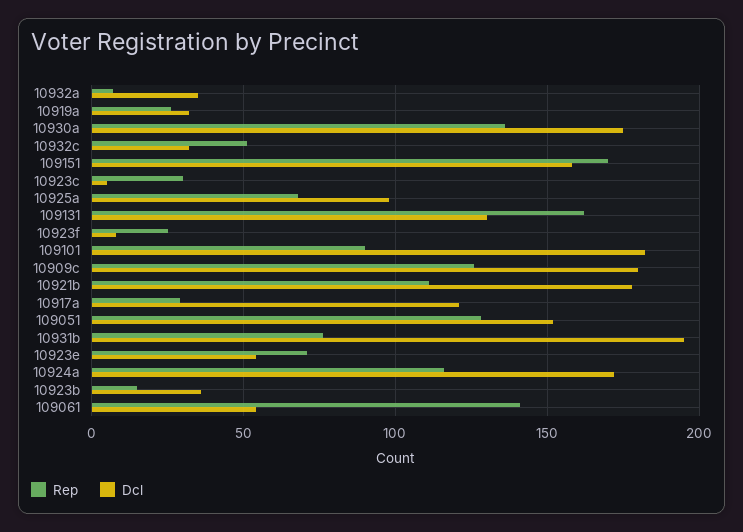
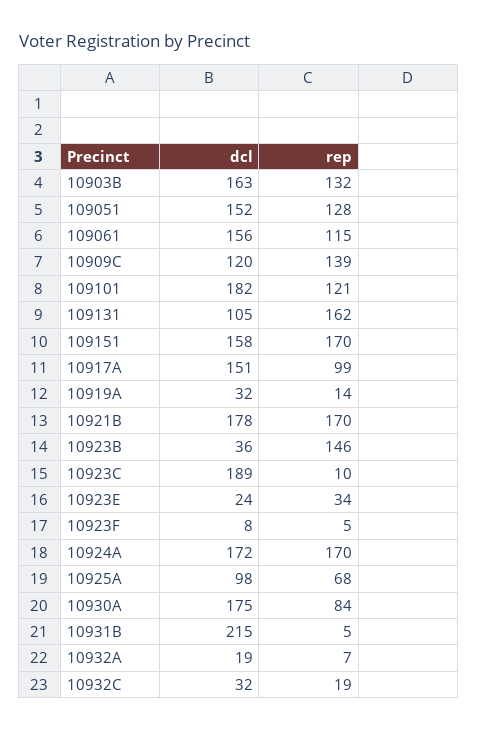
Dcl, 10932a: 35 -> 19
Rep, 10919a: 25 -> 14
Rep, 10930a: 135 -> 84
Rep, 10932c: 50 -> 19
Rep, 10923c: 30 -> 10
Dcl, 10923c: 5 -> 189
Dcl, 109131: 130 -> 105
Rep, 10923f: 25 -> 5
Rep, 109101: 90 -> 121
Rep, 10909c: 125 -> 139
Dcl, 10909c: 180 -> 120
Rep, 10921b: 110 -> 170
Rep, 10917a: 30 -> 99
Dcl, 10917a: 120 -> 151
Rep, 10931b: 75 -> 5
Dcl, 10931b: 195 -> 215
Rep, 10923e: 70 -> 34
Dcl, 10923e: 55 -> 24
Rep, 10924a: 115 -> 170
Rep, 10923b: 15 -> 146
Rep, 109061: 140 -> 115
Dcl, 109061: 55 -> 156
Dcl, 10903B: none -> 163
Rep, 10903B: none -> 132

